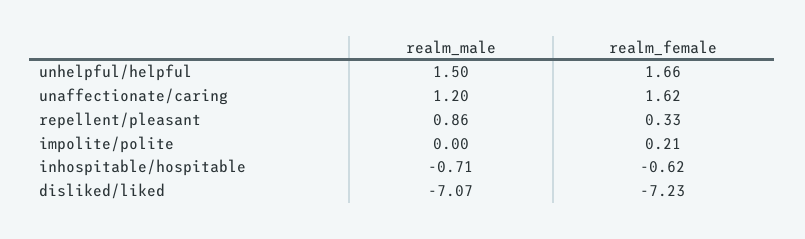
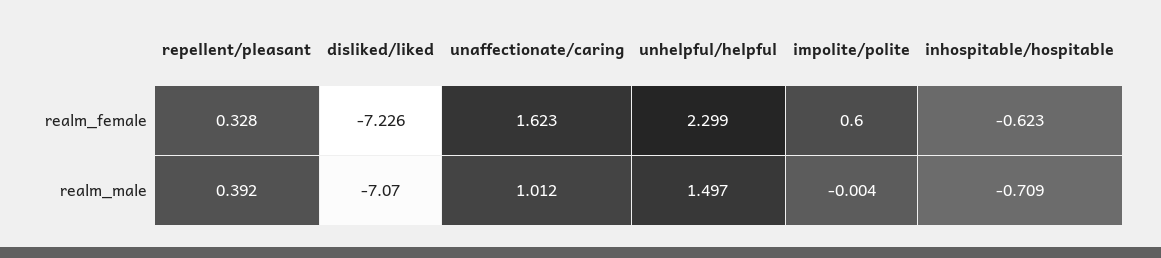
realm_female, unhelpful/helpful: 1.66 -> 2.299
realm_male, unaffectionate/caring: 1.2 -> 1.012
realm_male, repellent/pleasant: 0.86 -> 0.392
realm_female, impolite/polite: 0.21 -> 0.6

